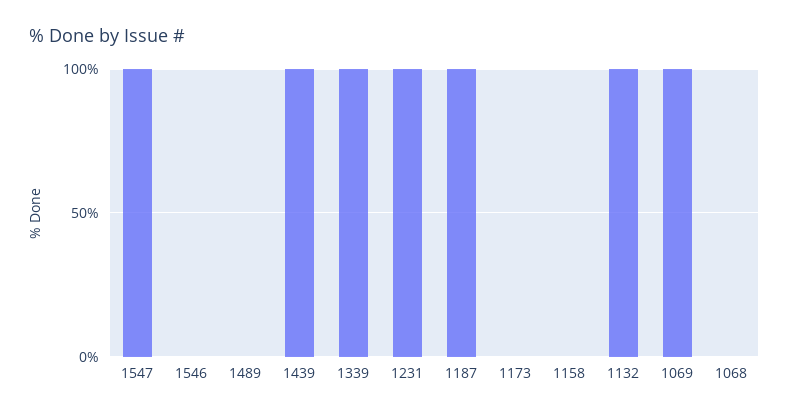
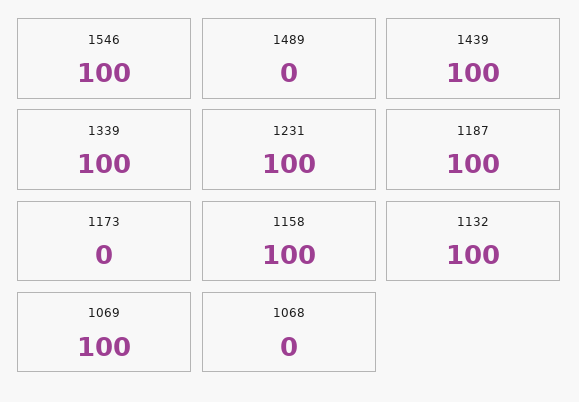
1547: 100 -> none
1546: 0 -> 100
1158: 0 -> 100

